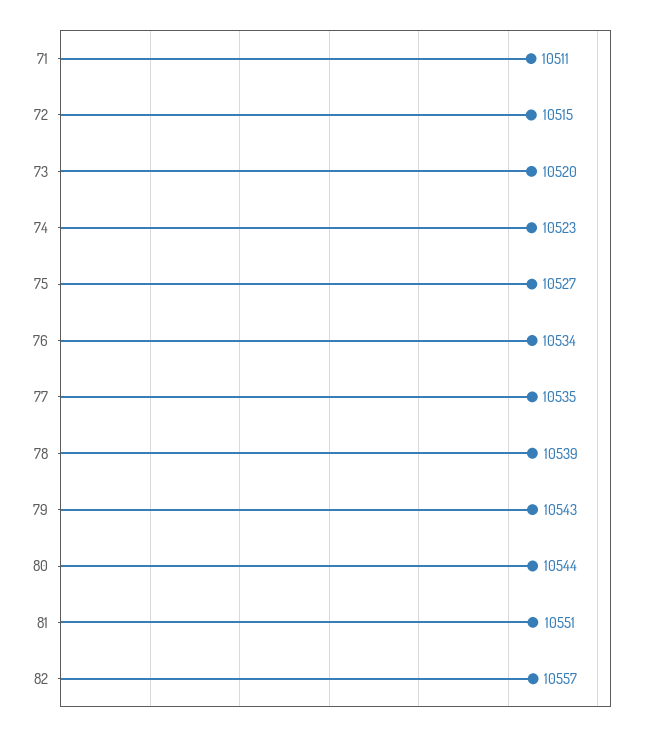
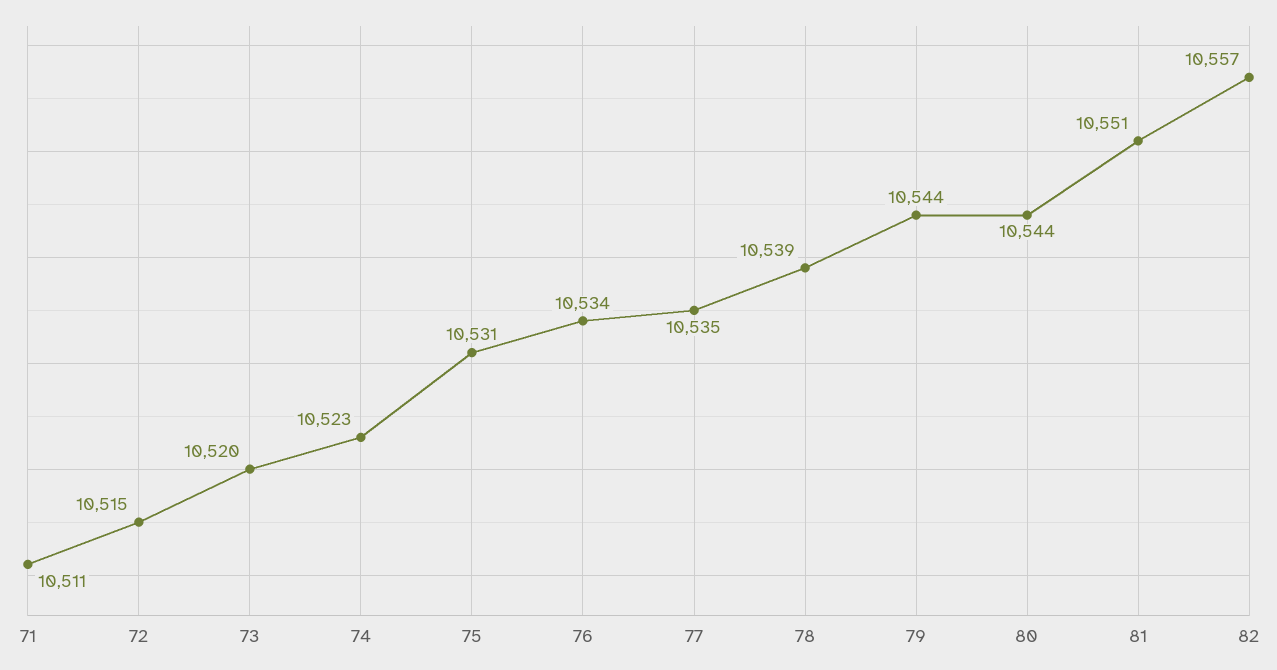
75: 10527 -> 10531
79: 10543 -> 10544

